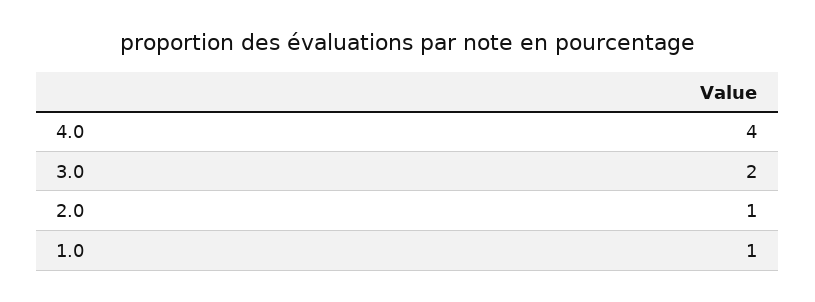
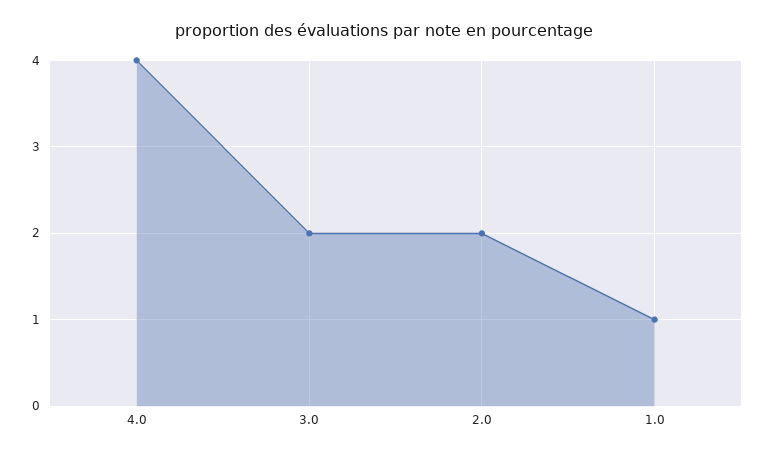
2.0: 1 -> 2

